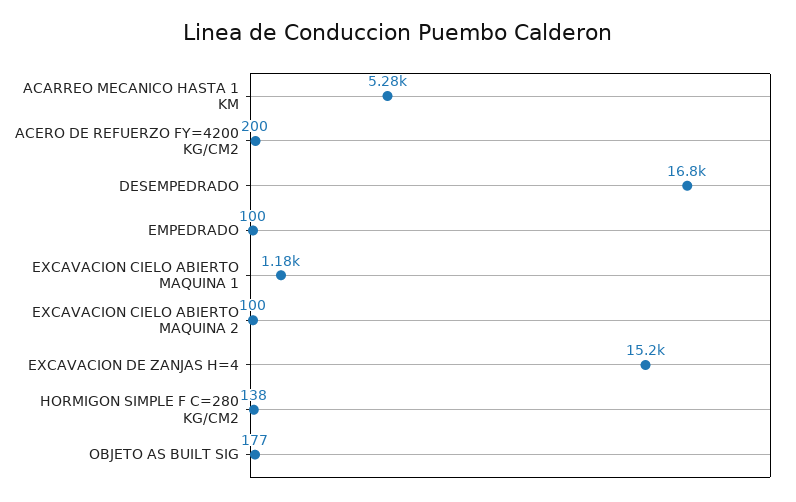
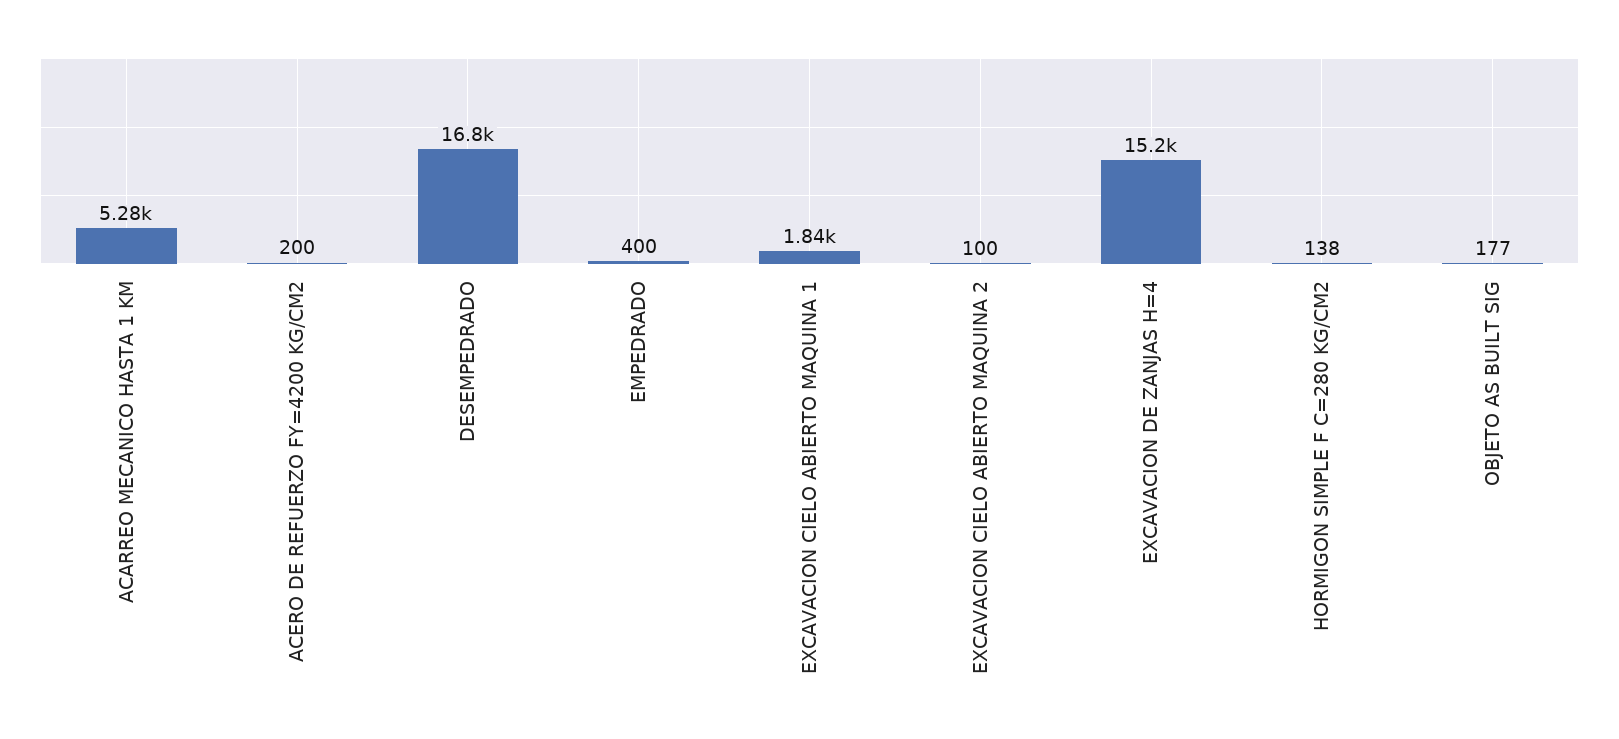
EMPEDRADO: 100 -> 400
EXCAVACION CIELO ABIERTO MAQUINA 1: 1180 -> 1840

